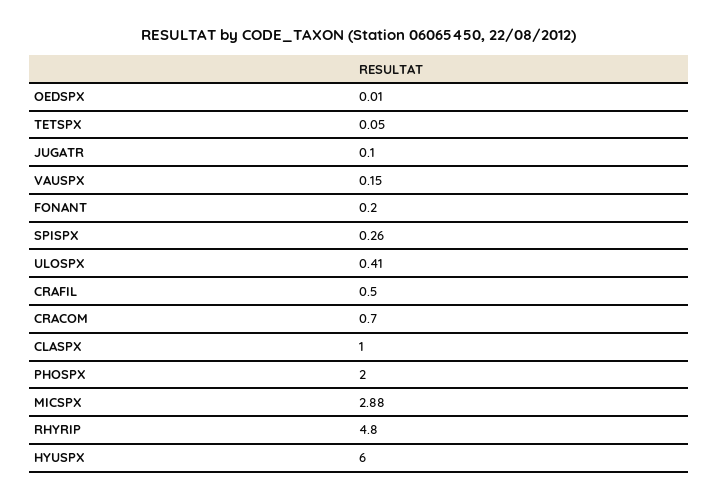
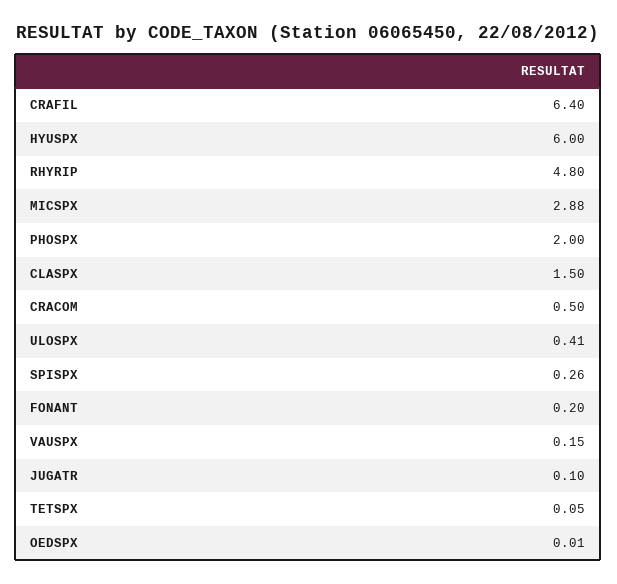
CRAFIL: 0.5 -> 6.4
CRACOM: 0.7 -> 0.5
CLASPX: 1 -> 1.5

